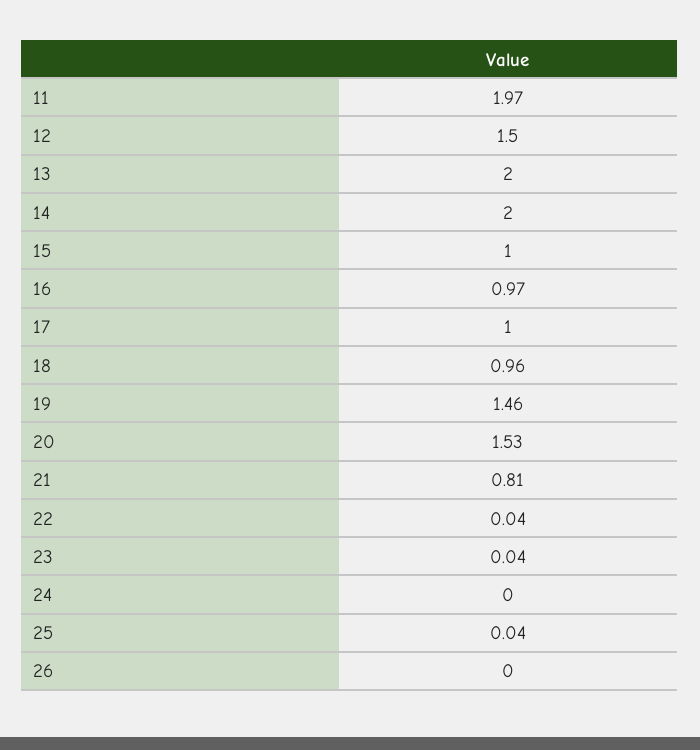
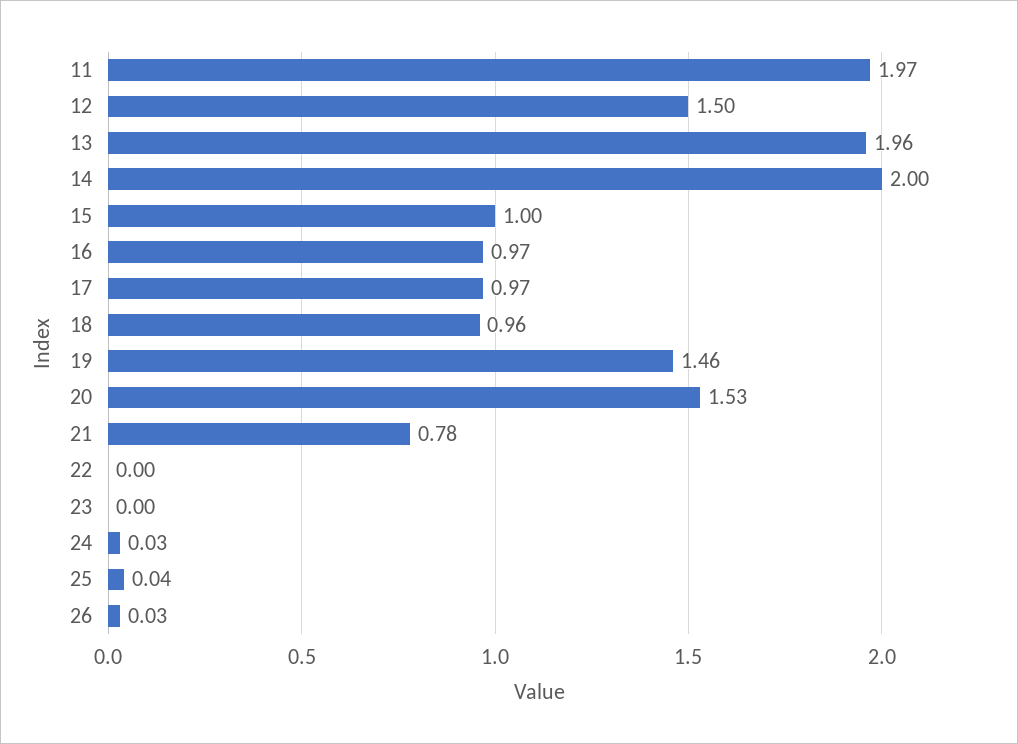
13: 2 -> 1.96
17: 1 -> 0.97
21: 0.81 -> 0.78
22: 0.04 -> 0
23: 0.04 -> 0
24: 0 -> 0.03
26: 0 -> 0.03

